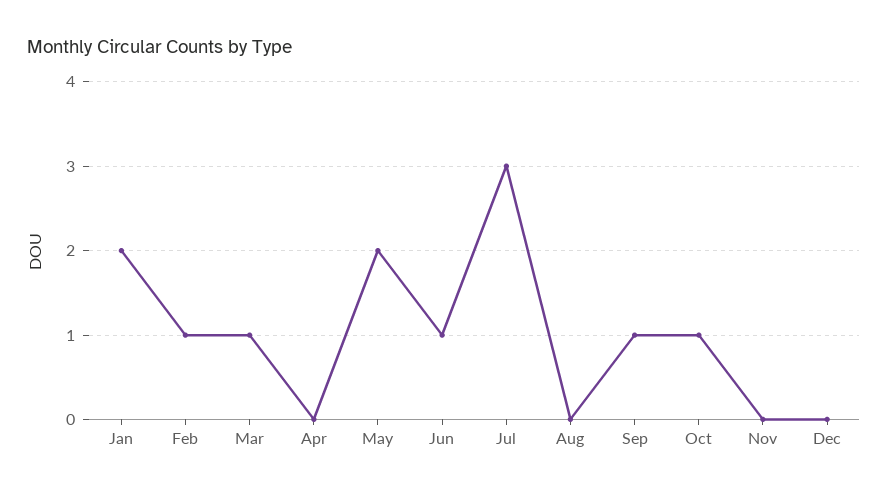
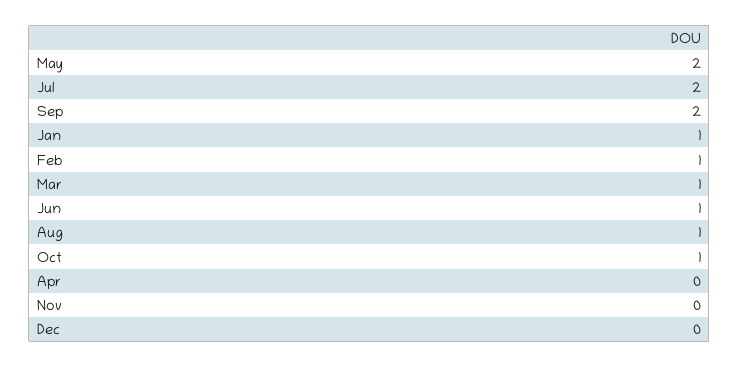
Jan: 2 -> 1
Jul: 3 -> 2
Aug: 0 -> 1
Sep: 1 -> 2

